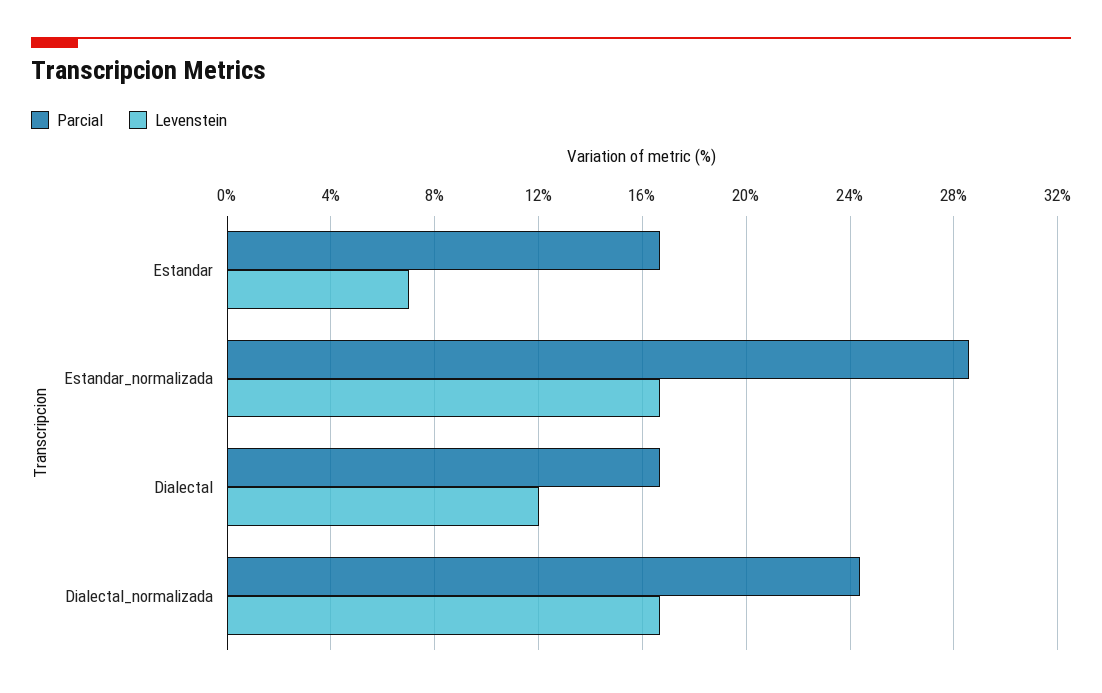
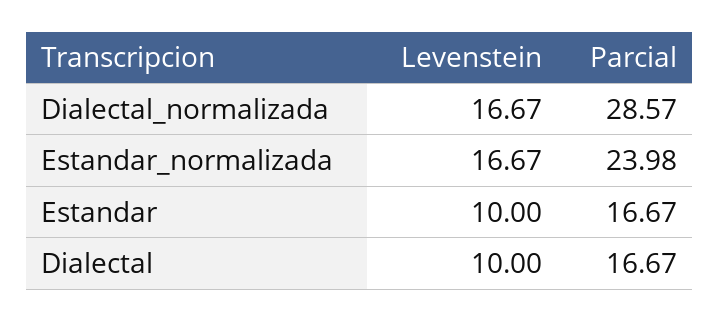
Levenstein, Estandar: 7 -> 10
Parcial, Estandar_normalizada: 28.5 -> 23.98
Levenstein, Dialectal: 12 -> 10
Parcial, Dialectal_normalizada: 24.5 -> 28.57

